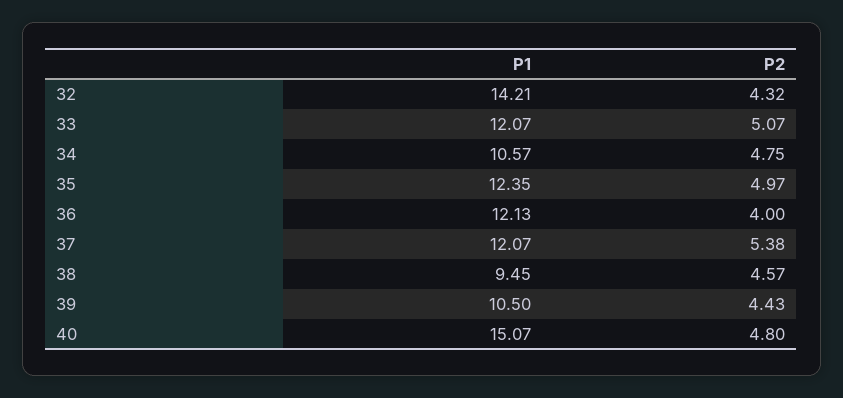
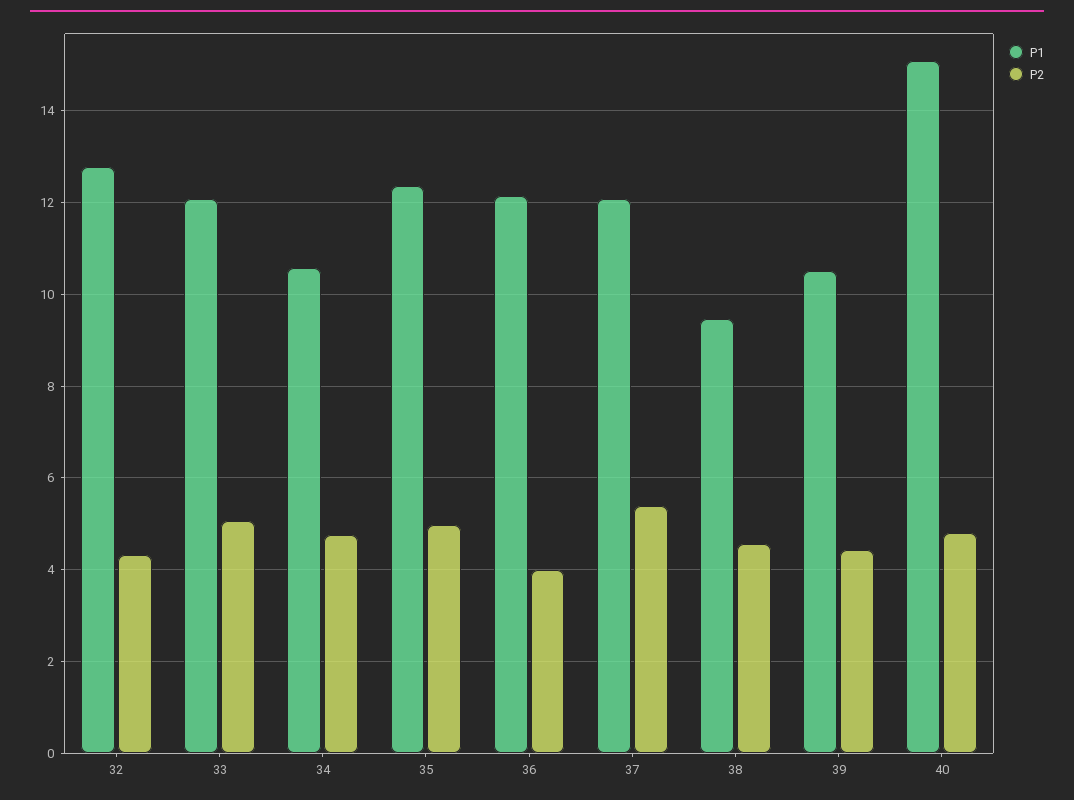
P1, 32: 14.21 -> 12.8

